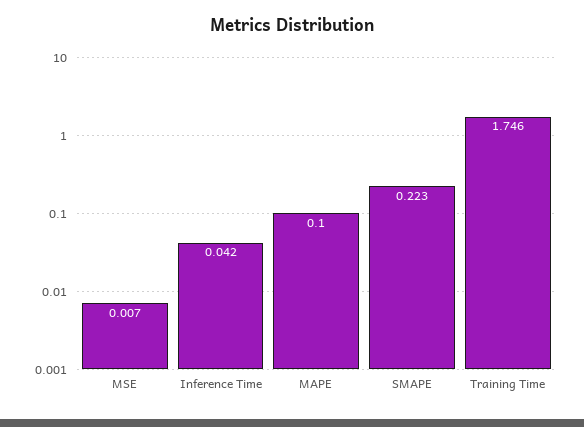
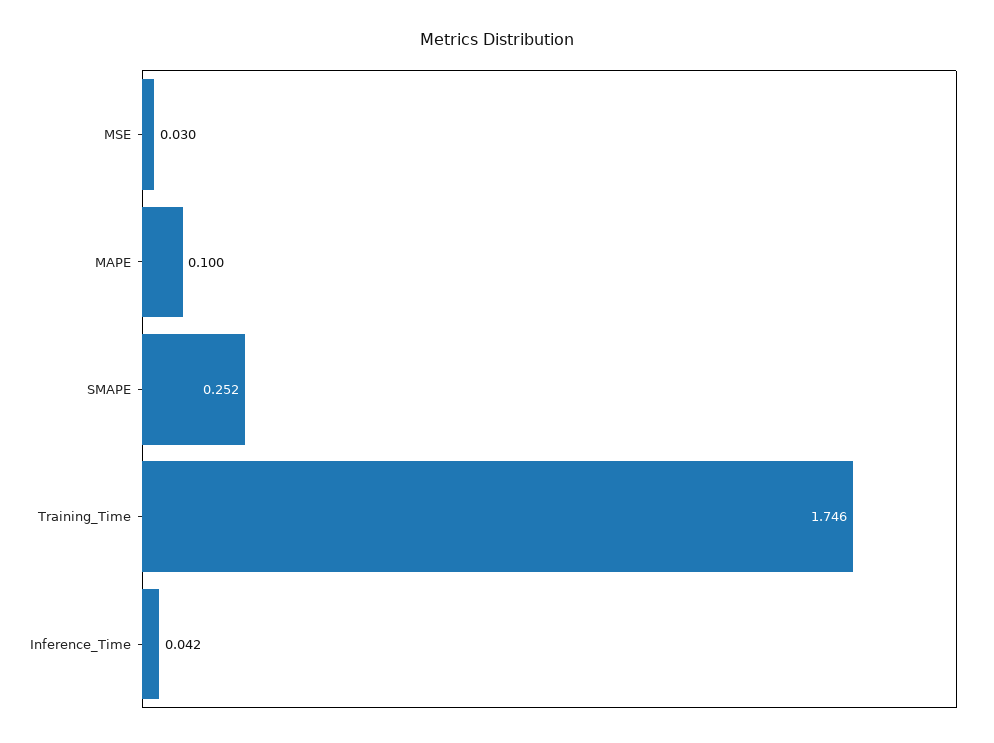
MSE: 0.007 -> 0.03
SMAPE: 0.223 -> 0.252

